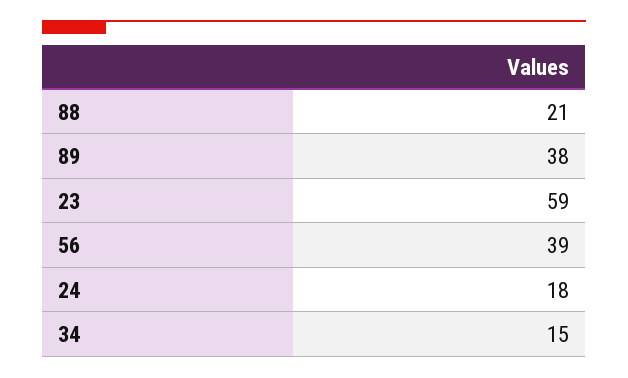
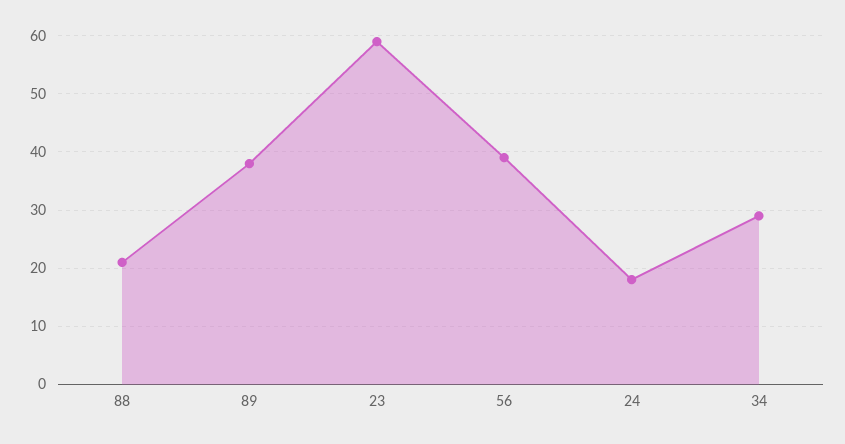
34: 15 -> 30

